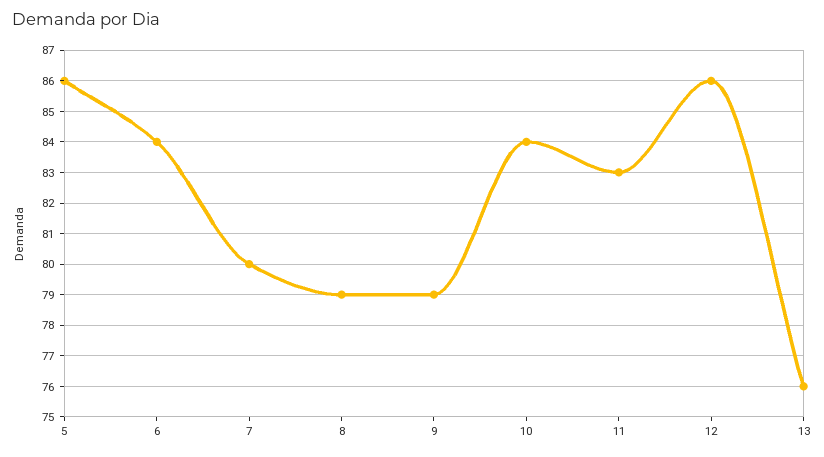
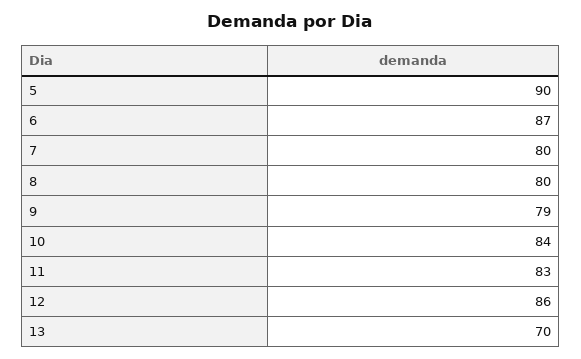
5: 86 -> 90
6: 84 -> 87
8: 79 -> 80
13: 76 -> 70

